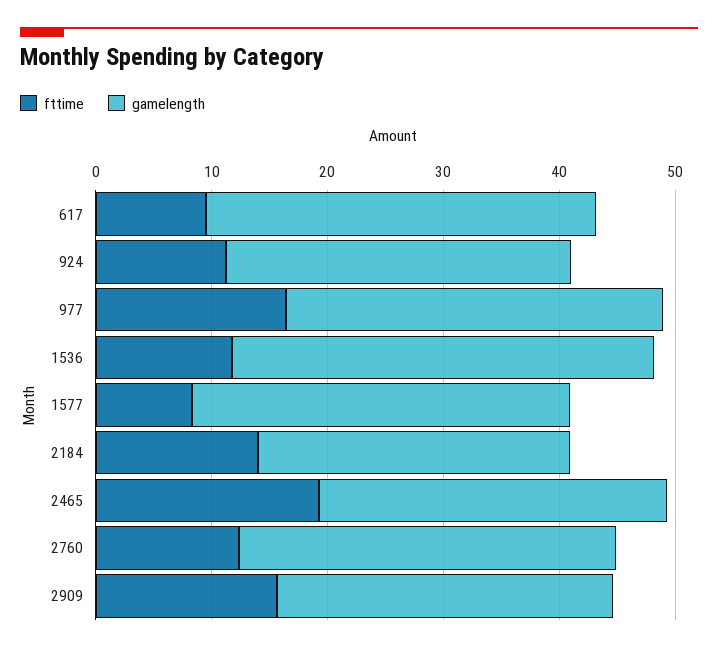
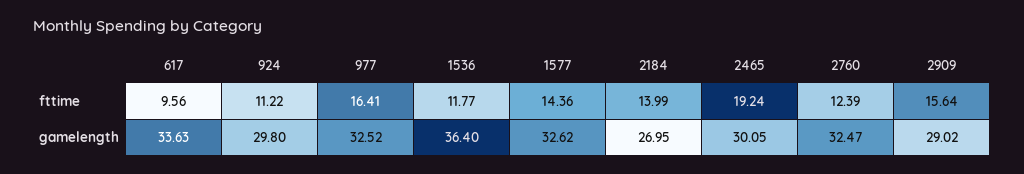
fttime, 1577: 8 -> 14.36

